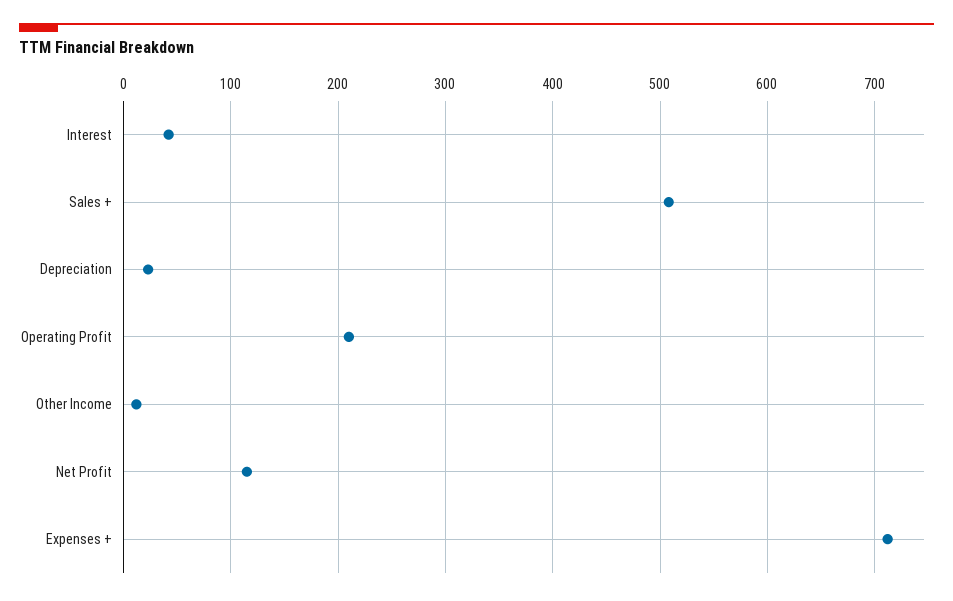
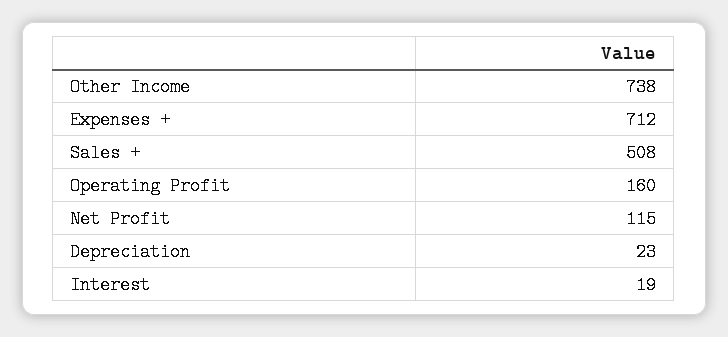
Interest: 40 -> 19
Operating Profit: 210 -> 160
Other Income: 10 -> 738

